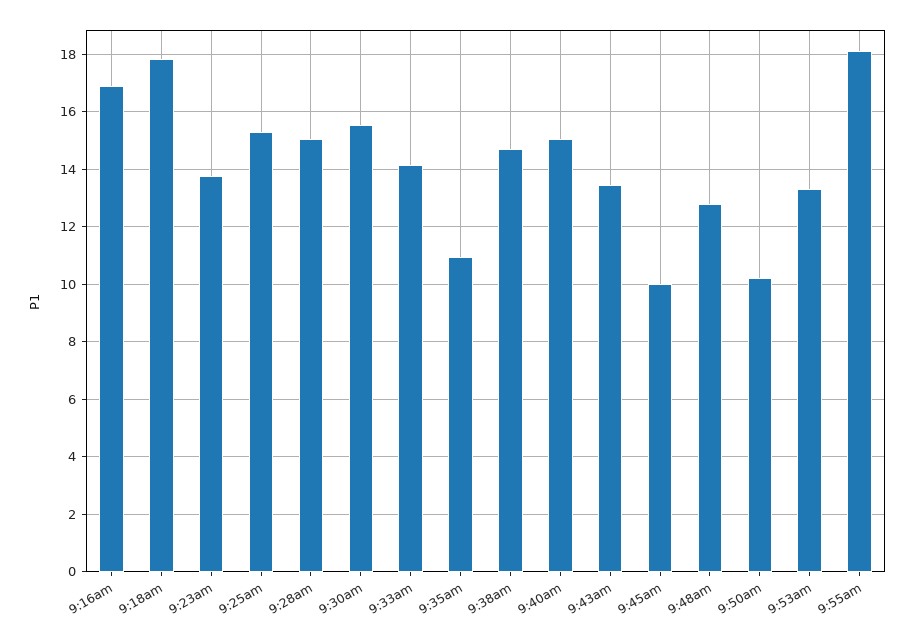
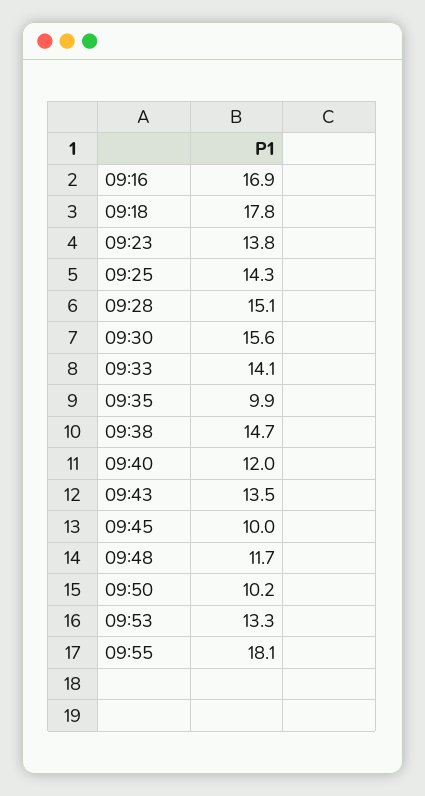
9:25am: 15.25 -> 14.3
9:35am: 11 -> 9.9
9:40am: 15 -> 12
9:48am: 12.75 -> 11.7

